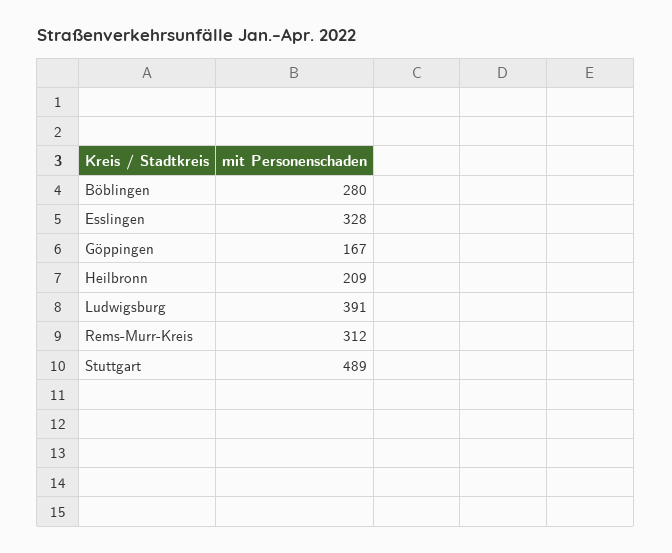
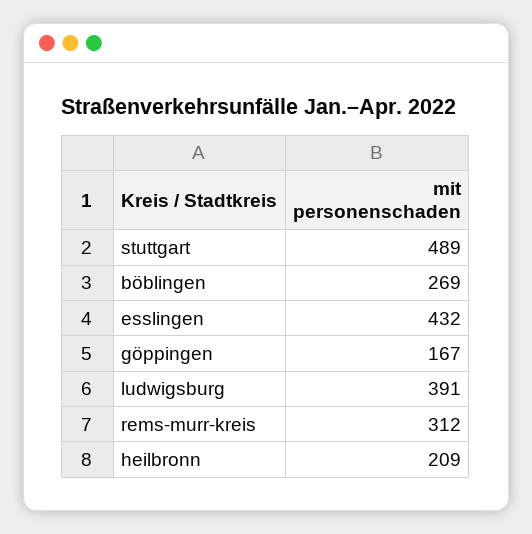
Böblingen: 280 -> 269
Esslingen: 328 -> 432

